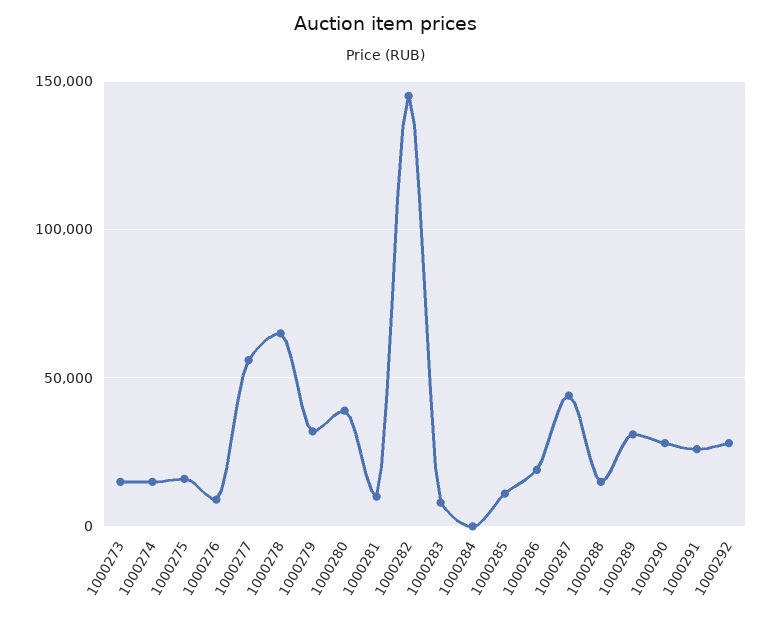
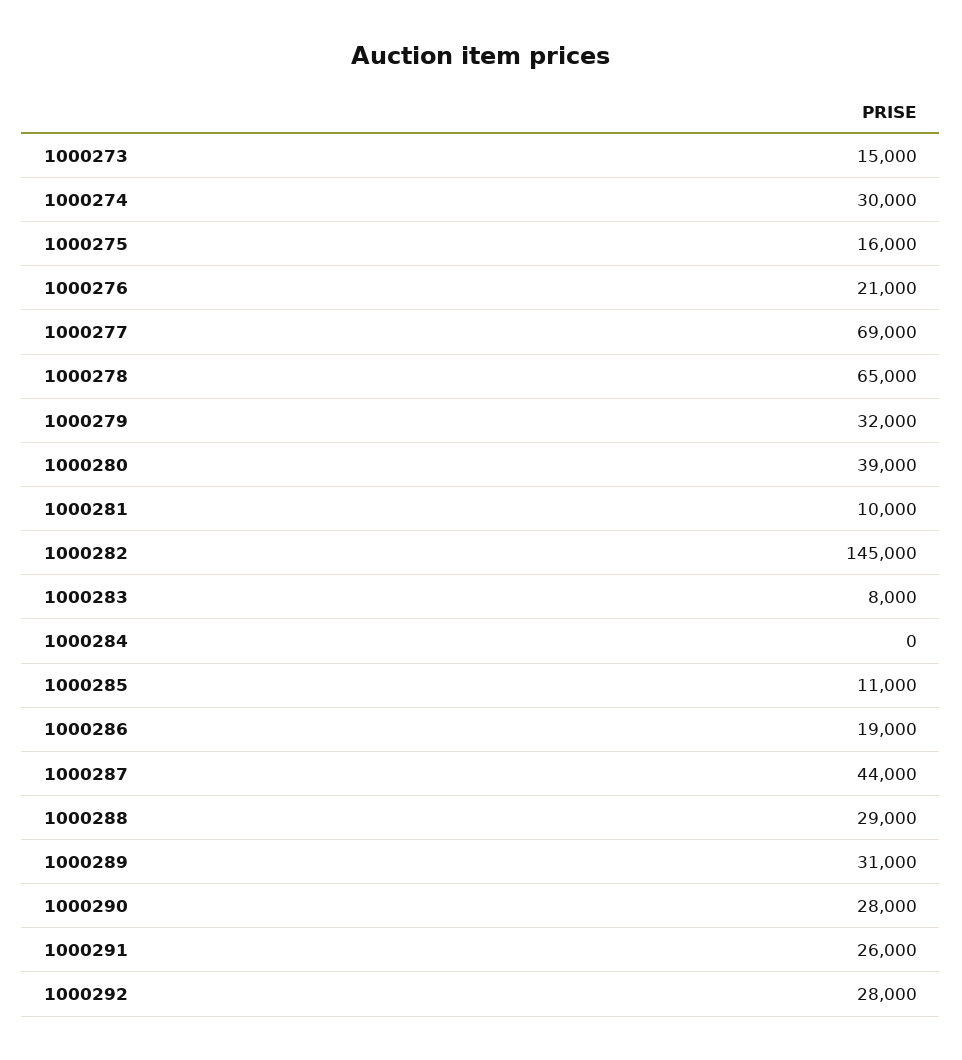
1000274: 15000 -> 30000
1000276: 10000 -> 21000
1000277: 55000 -> 69000
1000288: 15000 -> 29000

